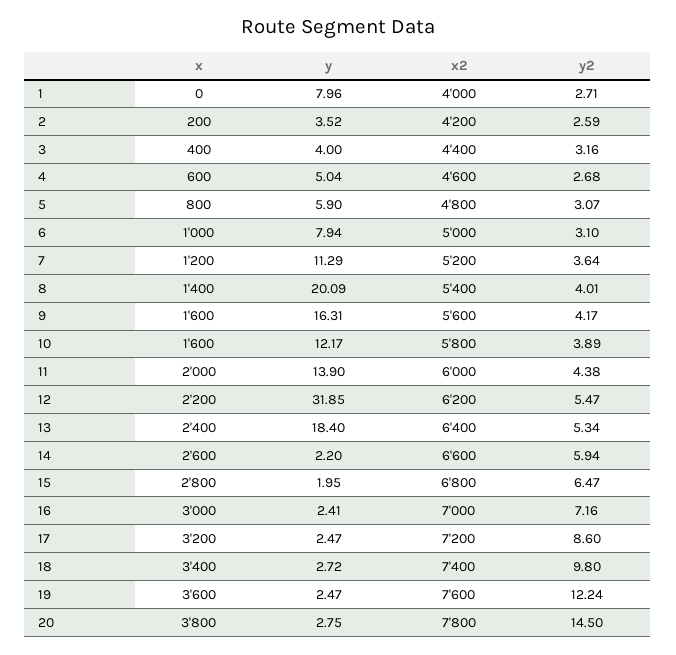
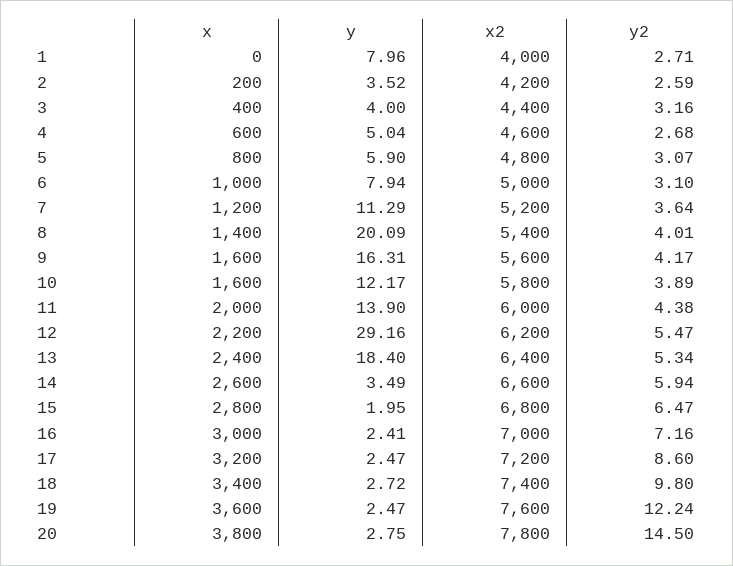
y, 12: 31.85 -> 29.16
y, 14: 2.2 -> 3.49

